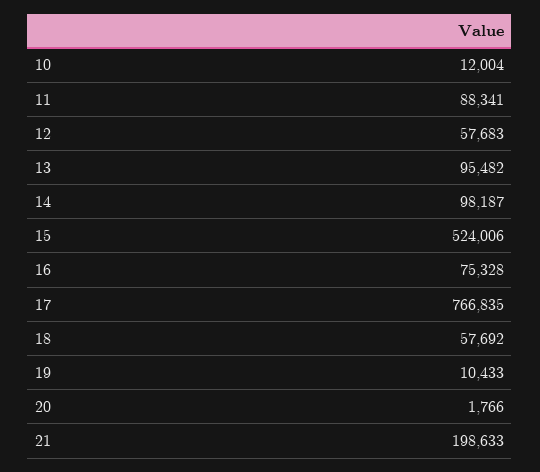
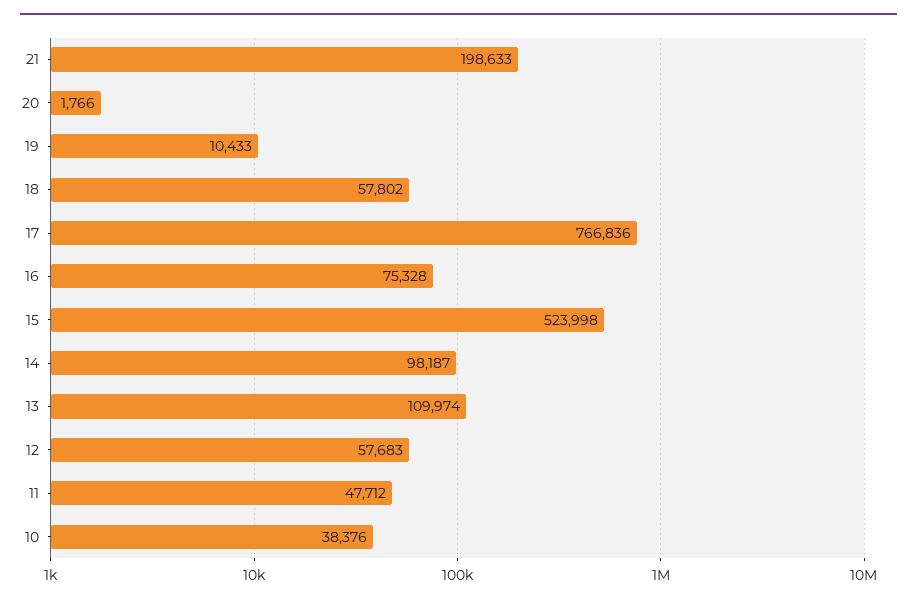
10: 12004 -> 38376
11: 88341 -> 47712
13: 95482 -> 109974
15: 524006 -> 523998
17: 766835 -> 766836
18: 57692 -> 57802

